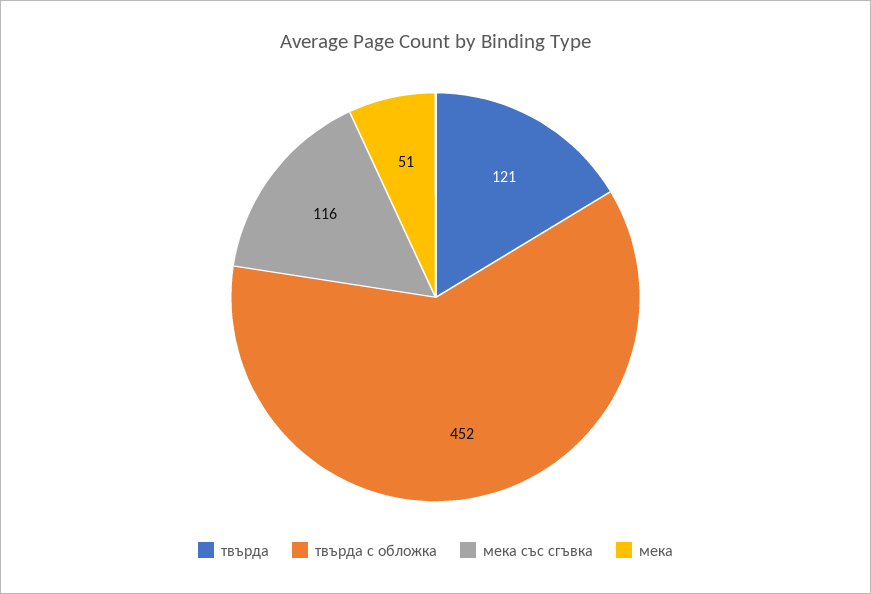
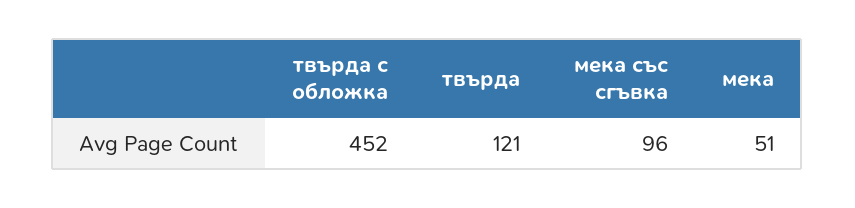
мека със сгъвка: 116 -> 96

